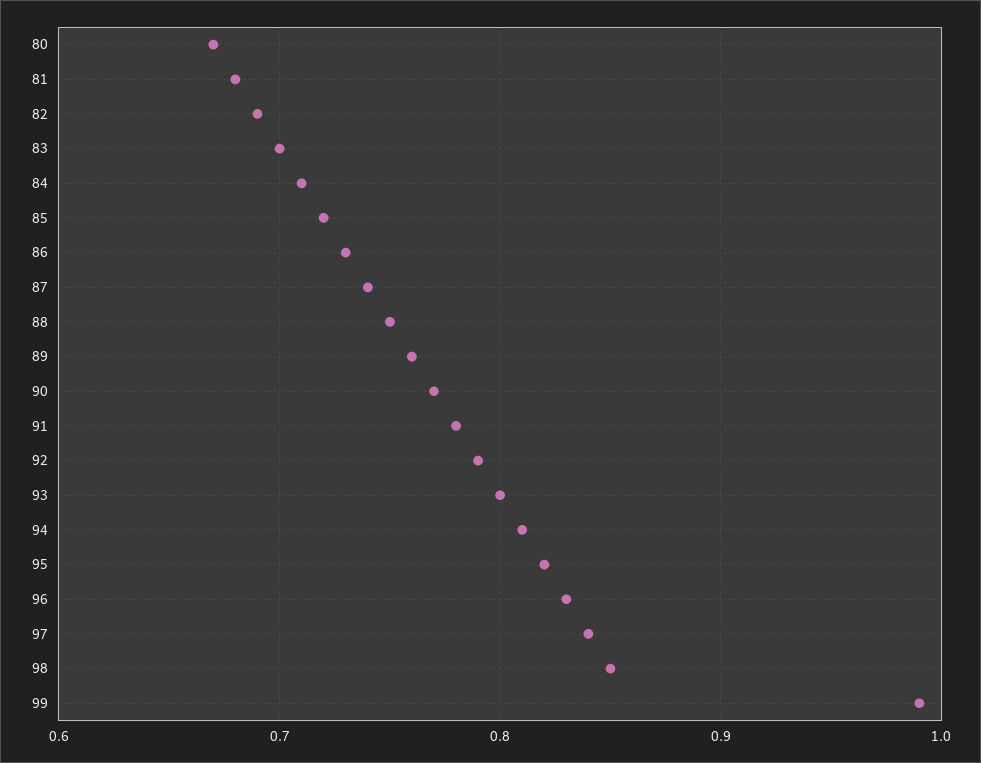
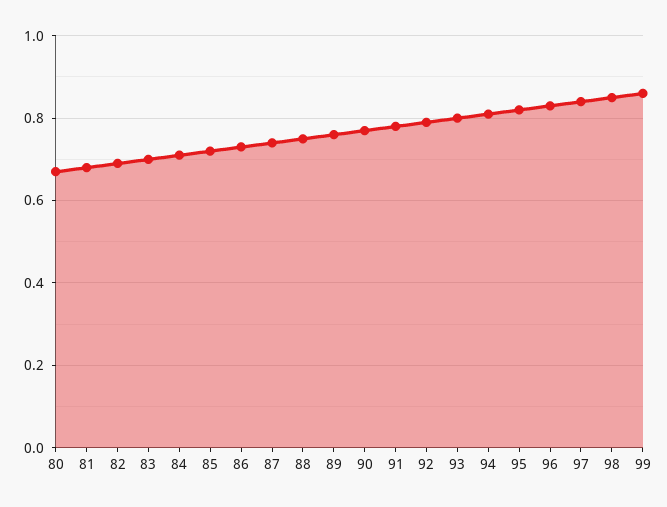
99: 0.99 -> 0.85

